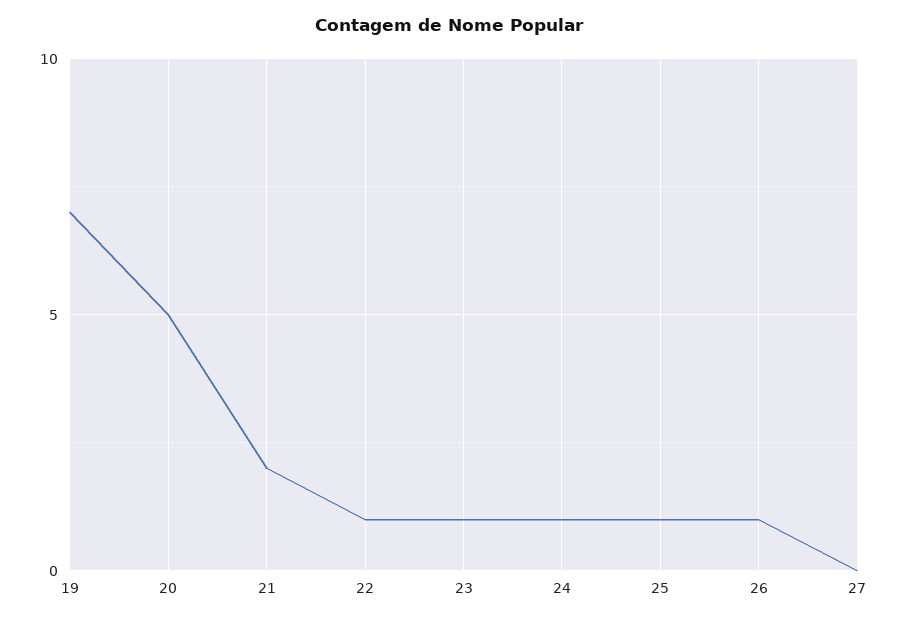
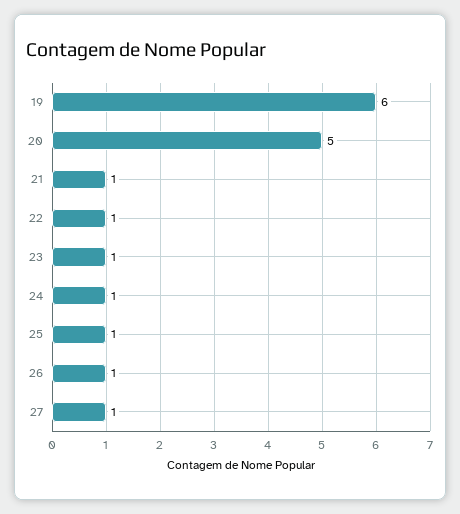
19: 7 -> 6
21: 2 -> 1
27: 0 -> 1

